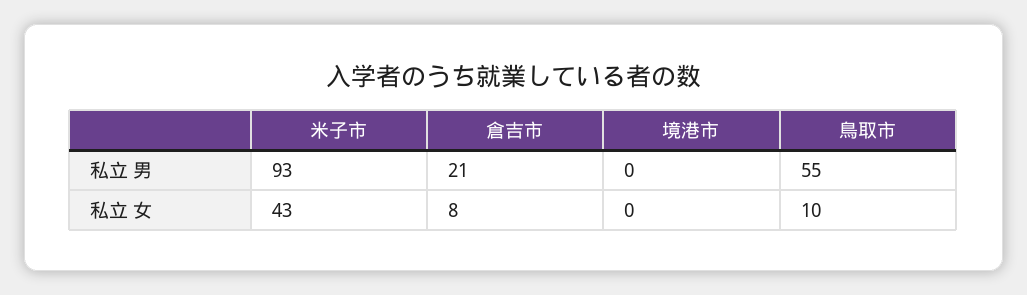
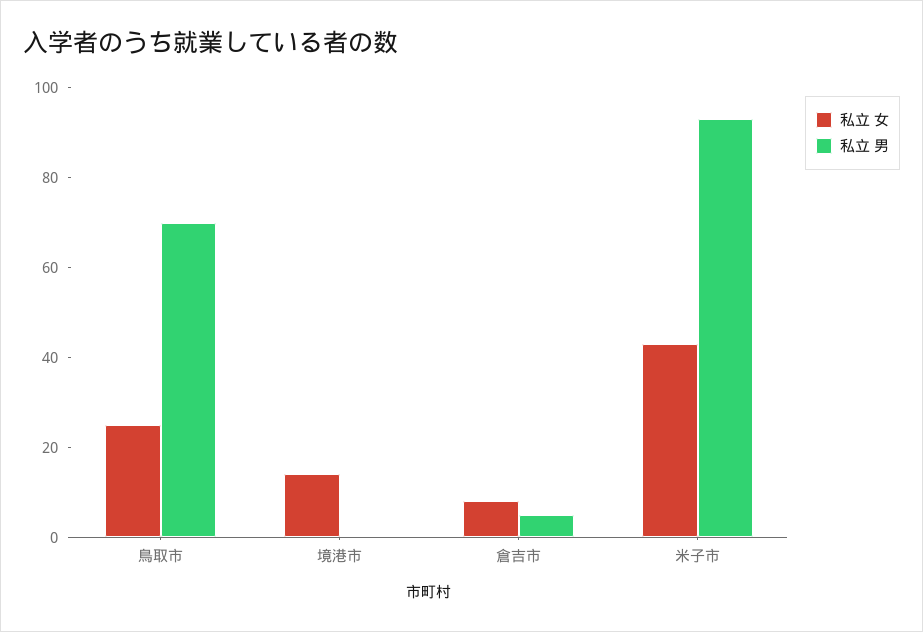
私立 男, 倉吉市: 21 -> 5
私立 男, 鳥取市: 55 -> 70
私立 女, 境港市: 0 -> 15
私立 女, 鳥取市: 10 -> 25

